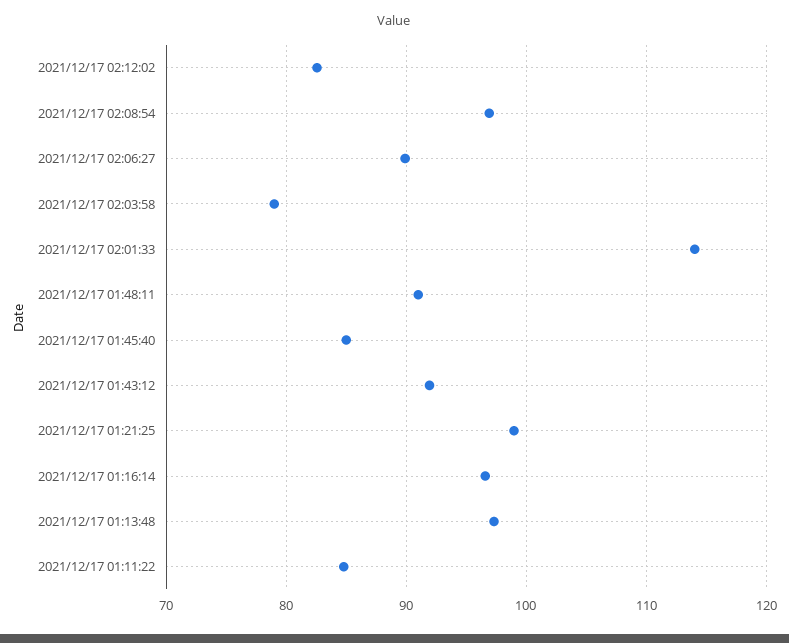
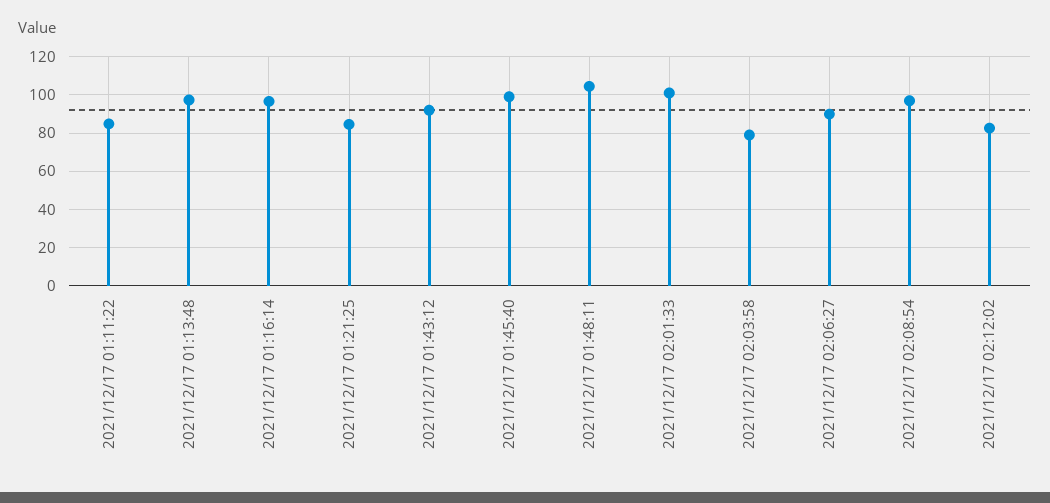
2021/12/17 02:01:33: 114 -> 100
2021/12/17 01:48:11: 91 -> 105
2021/12/17 01:45:40: 85 -> 100
2021/12/17 01:21:25: 99 -> 85

